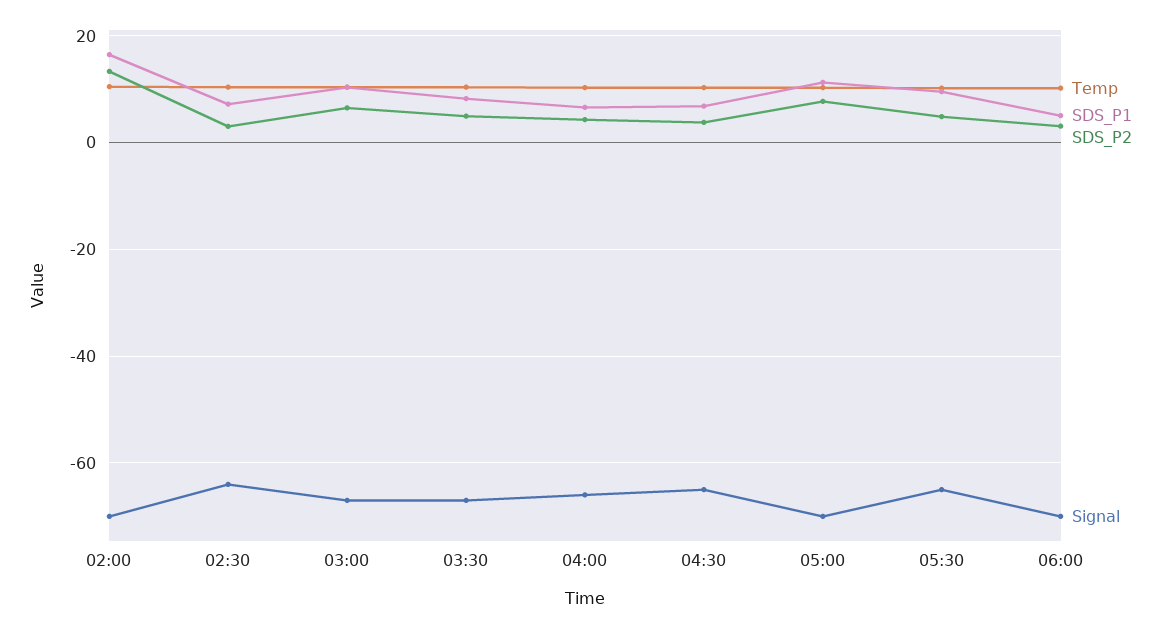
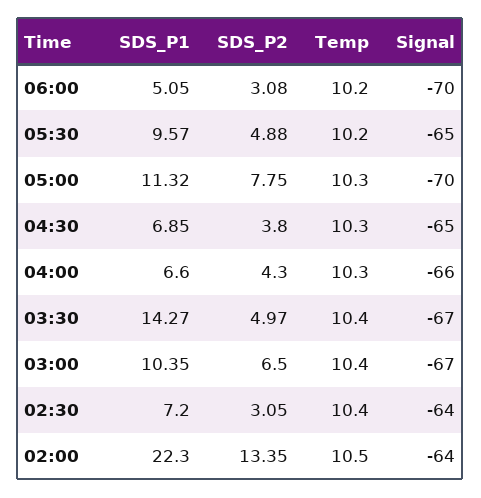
SDS_P1, 02:00: 16 -> 22.3
Signal, 02:00: -70 -> -64
SDS_P1, 03:30: 8 -> 14.27

